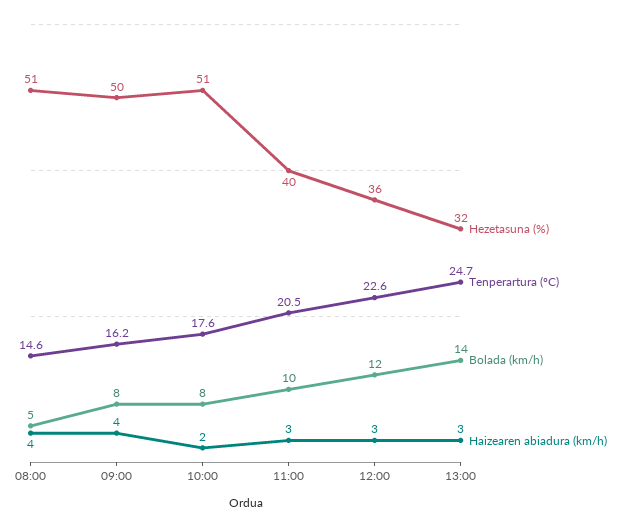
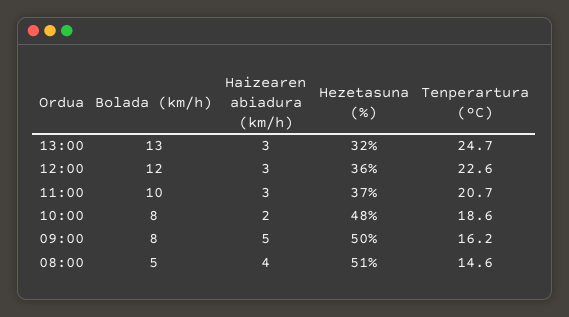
Haizearen abiadura (km/h), 09:00: 4 -> 5
Hezetasuna (%), 10:00: 51 -> 48
Tenperartura (ºC), 10:00: 17.6 -> 18.6
Hezetasuna (%), 11:00: 40 -> 37
Tenperartura (ºC), 11:00: 20.5 -> 20.7
Bolada (km/h), 13:00: 14 -> 13

